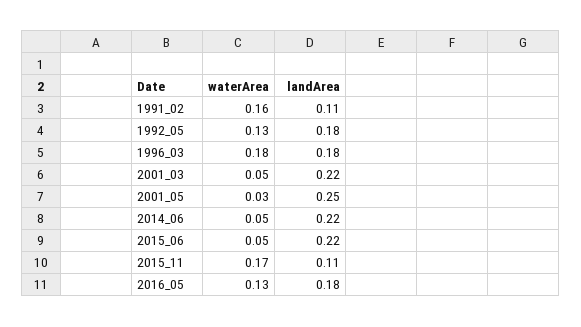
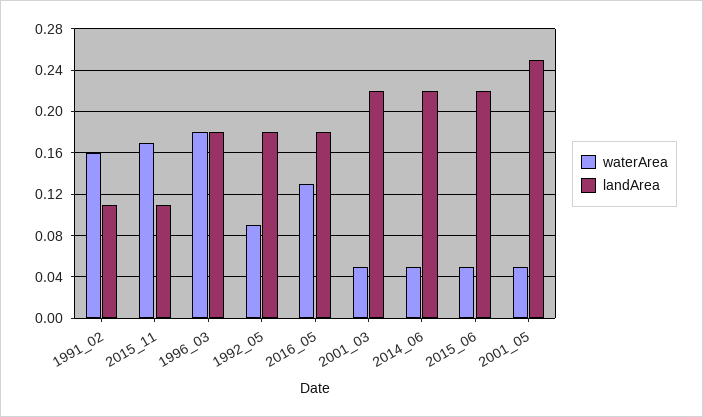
waterArea, 1992_05: 0.13 -> 0.09
waterArea, 2001_05: 0.03 -> 0.05

